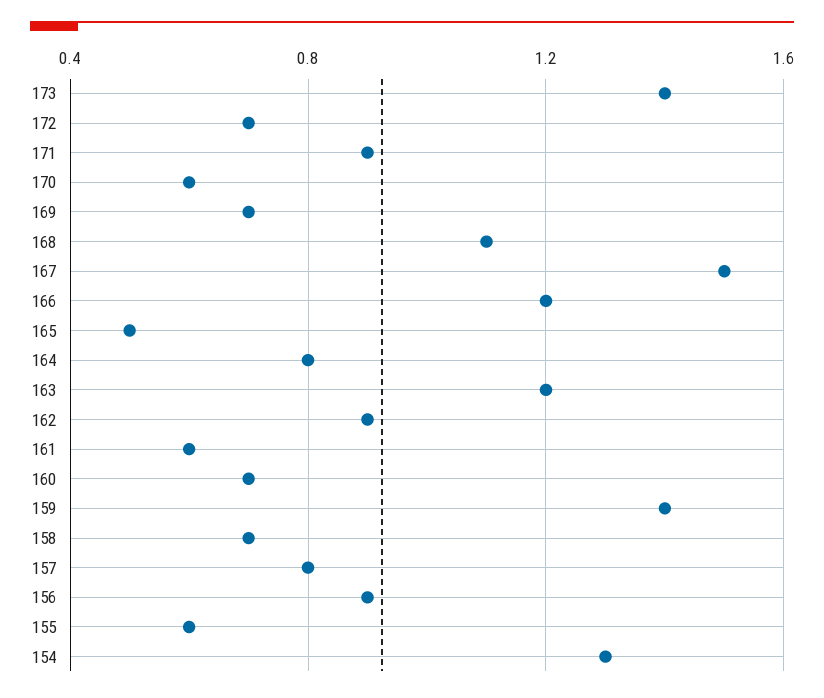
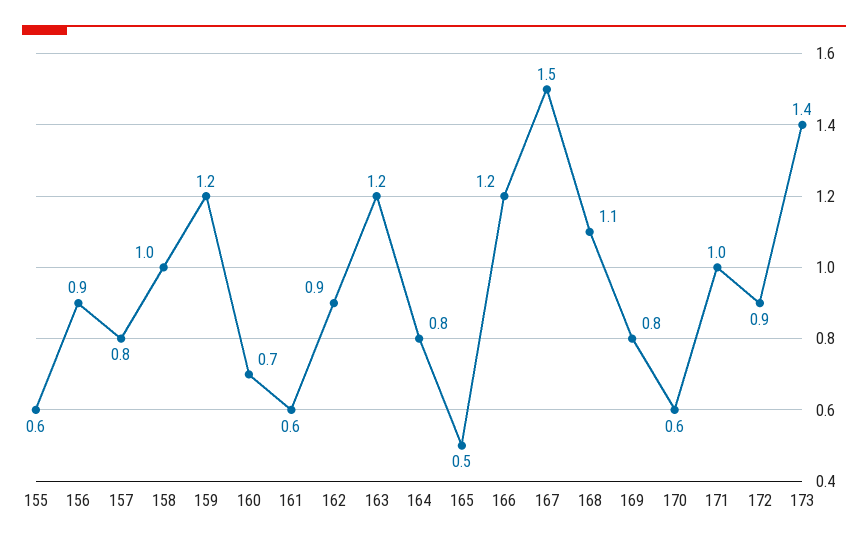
172: 0.7 -> 0.9
171: 0.9 -> 1
169: 0.7 -> 0.8
159: 1.4 -> 1.2
158: 0.7 -> 1
154: 1.3 -> none

